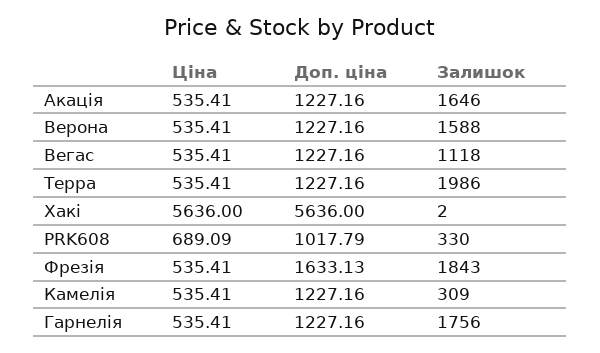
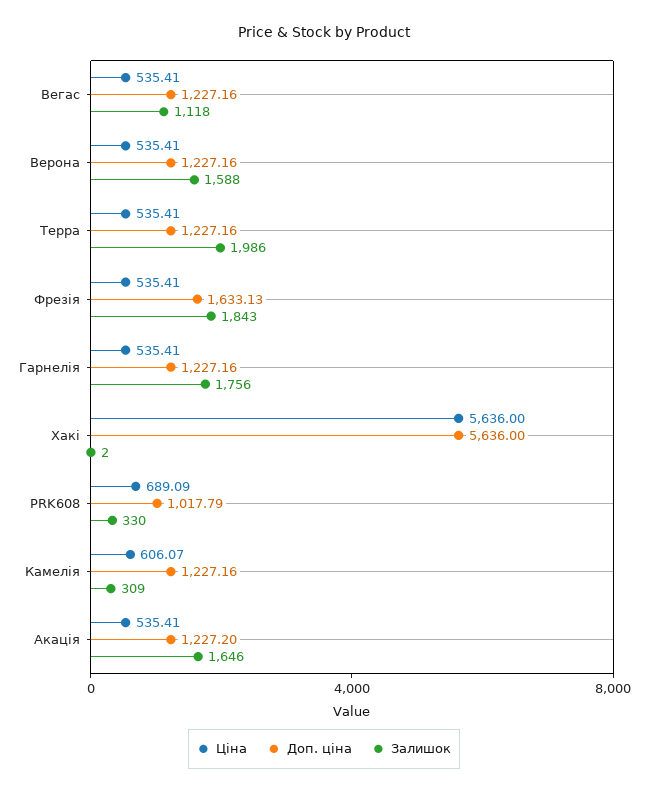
Доп. ціна, Акація: 1227.16 -> 1227.2
Ціна, Камелія: 535.41 -> 606.07

